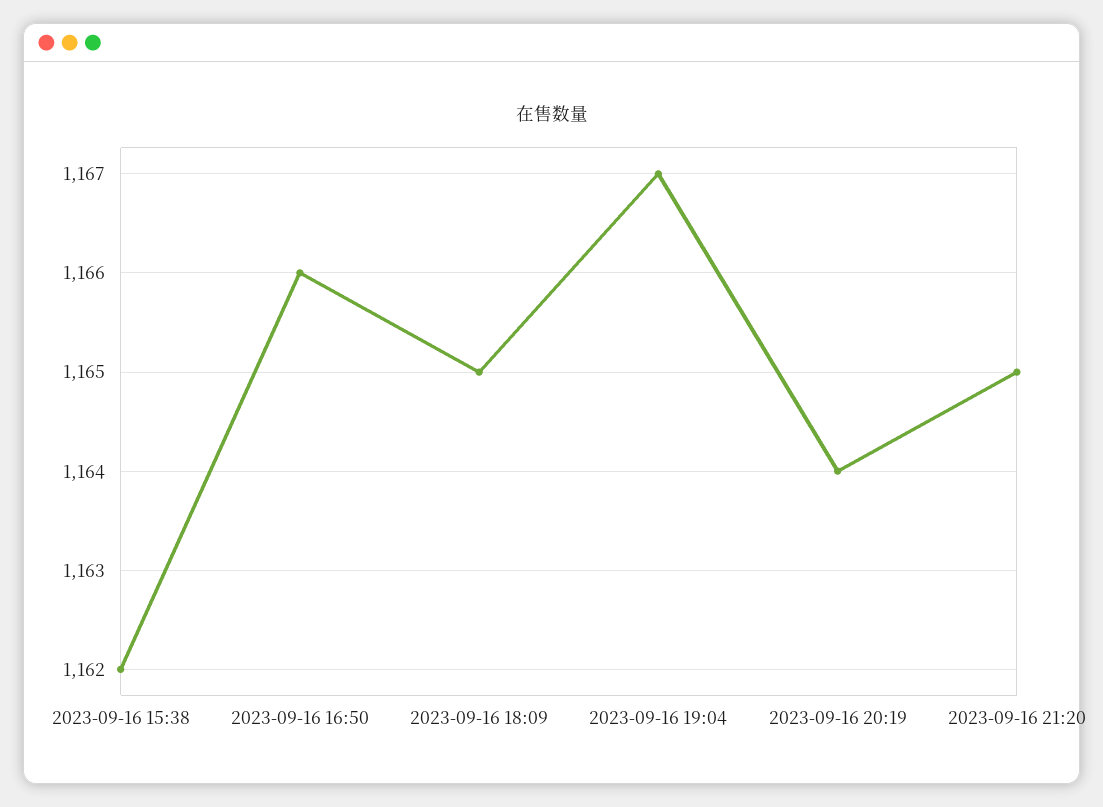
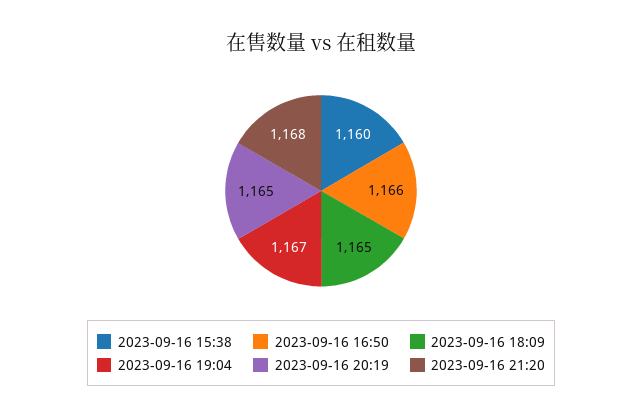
2023-09-16 15:38: 1162 -> 1160
2023-09-16 20:19: 1164 -> 1165
2023-09-16 21:20: 1165 -> 1168

